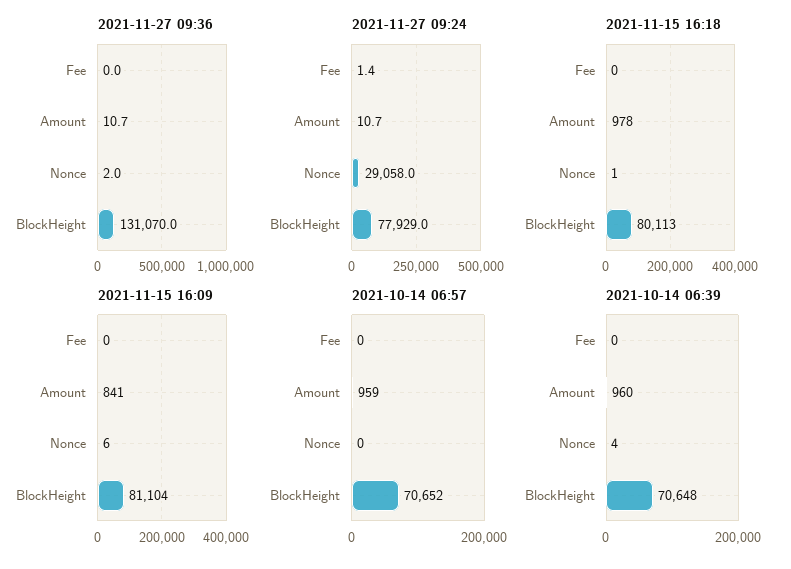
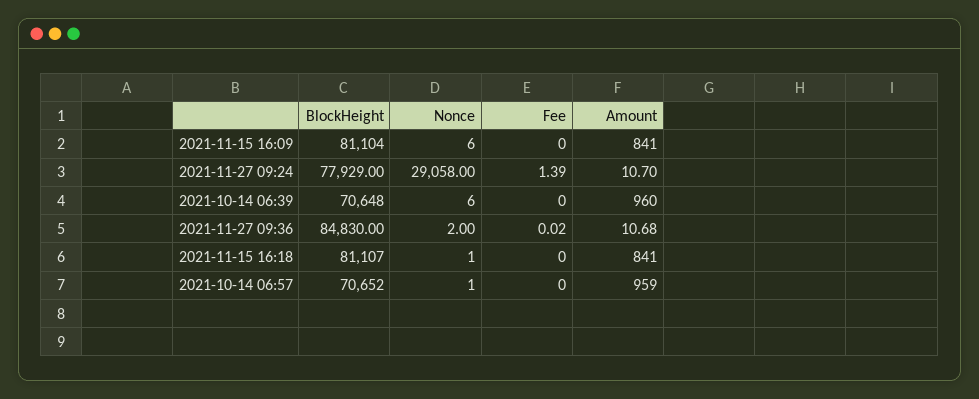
2021-11-27 09:36, BlockHeight: 131070 -> 84830
2021-11-15 16:18, Amount: 978 -> 841
2021-11-15 16:18, BlockHeight: 80113 -> 81107
2021-10-14 06:57, Nonce: 0 -> 1
2021-10-14 06:39, Nonce: 4 -> 6

